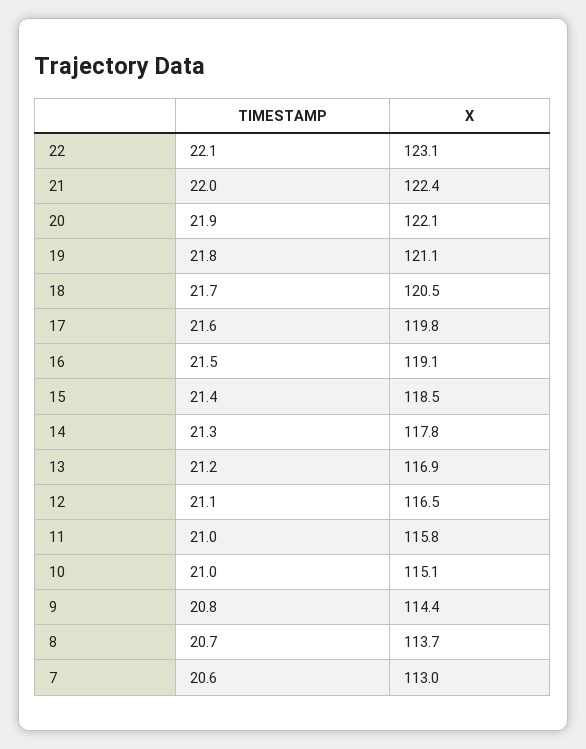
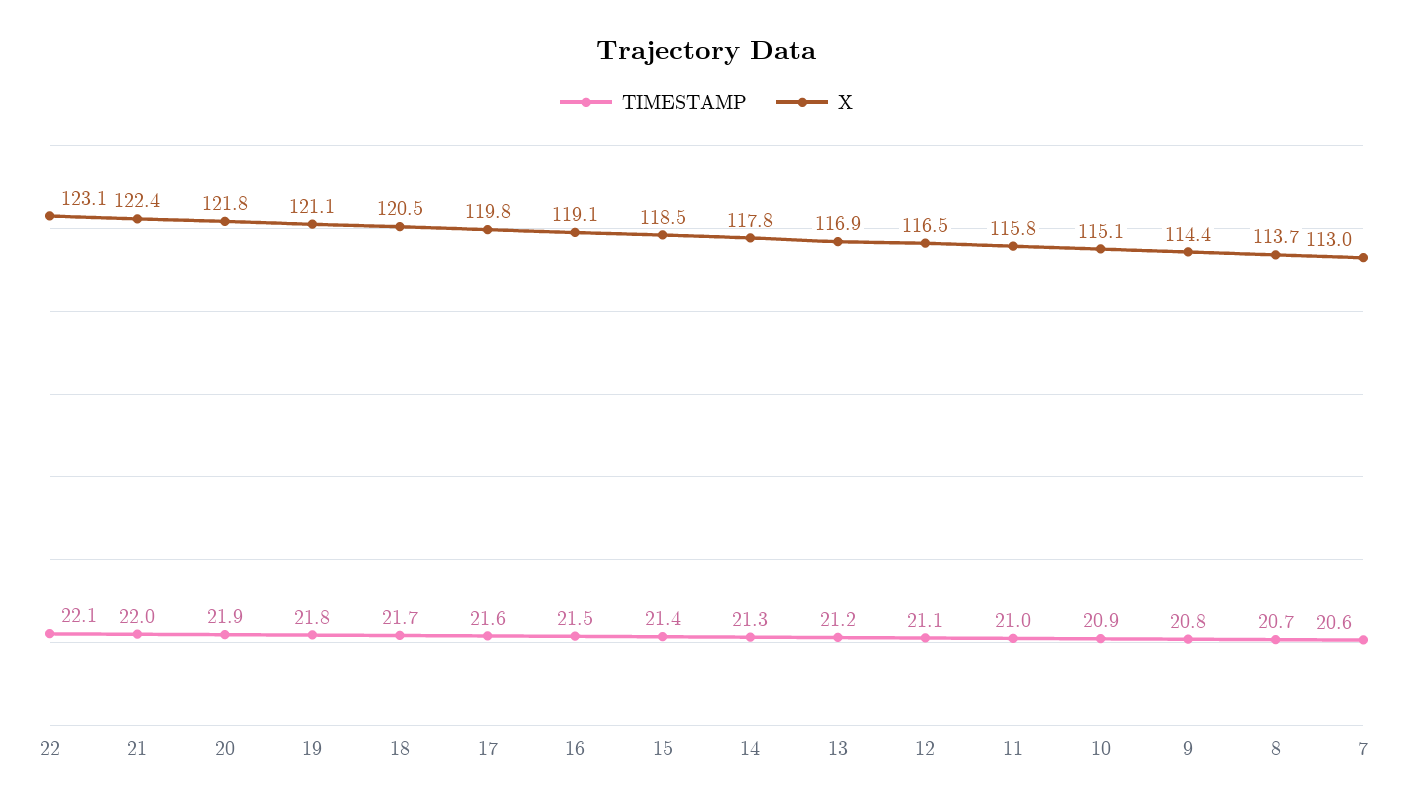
X, 20: 122.1 -> 121.8
TIMESTAMP, 10: 21 -> 20.9

